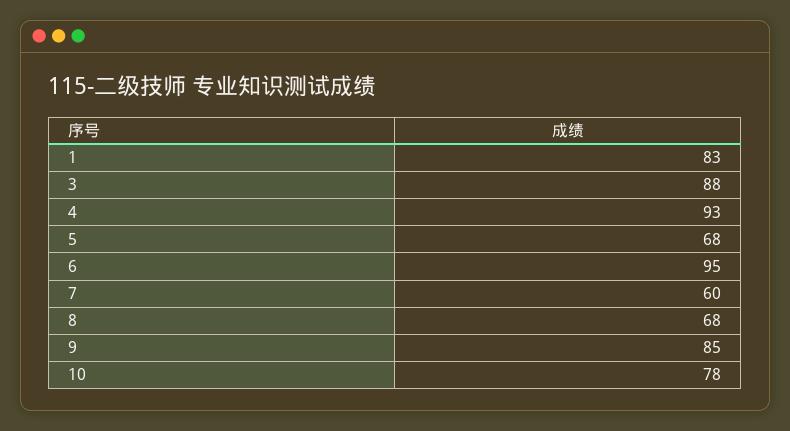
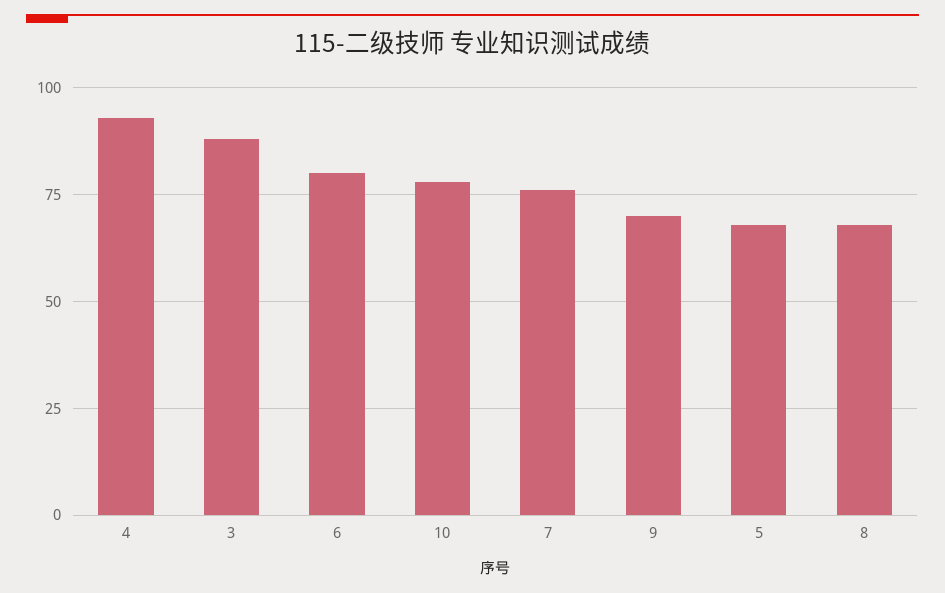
1: 83 -> none
6: 95 -> 80
7: 60 -> 75
9: 85 -> 70

